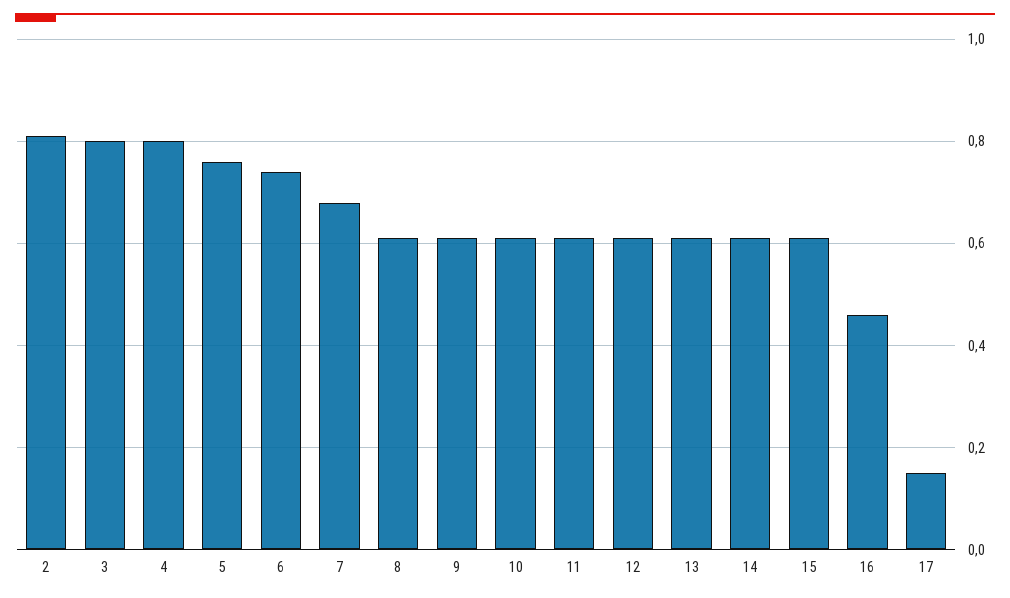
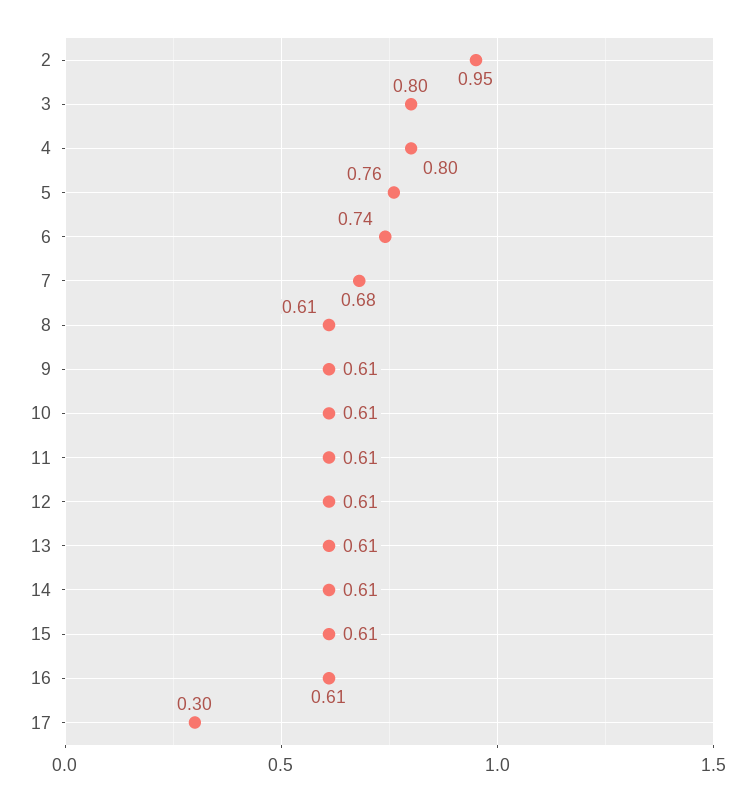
2: 0.8 -> 0.95
16: 0.45 -> 0.61
17: 0.15 -> 0.3

